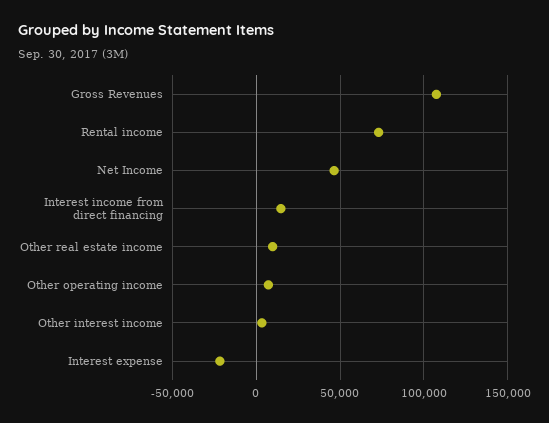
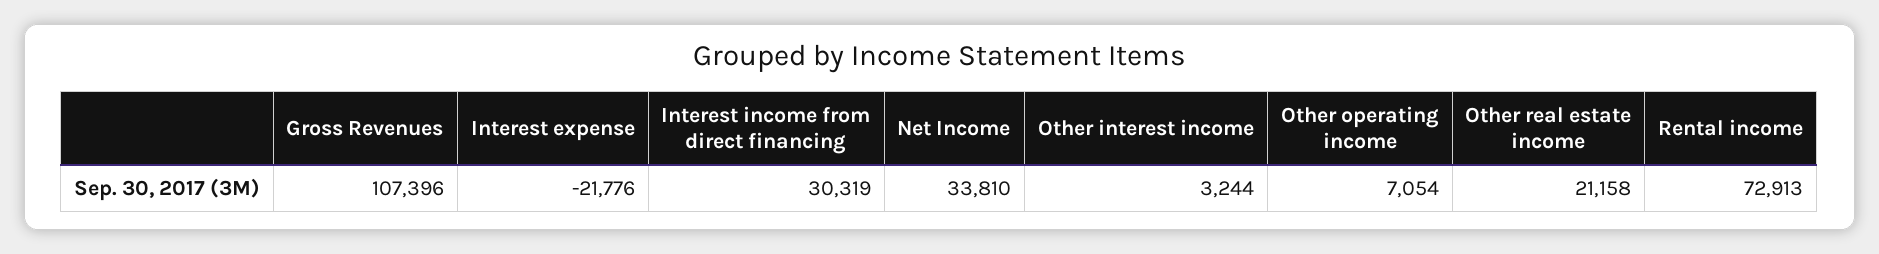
Net Income: 45000 -> 33810
Interest income from direct financing: 15000 -> 30319
Other real estate income: 10000 -> 21158

